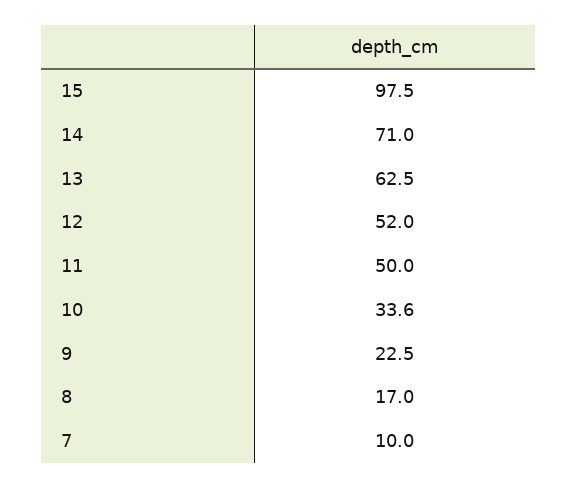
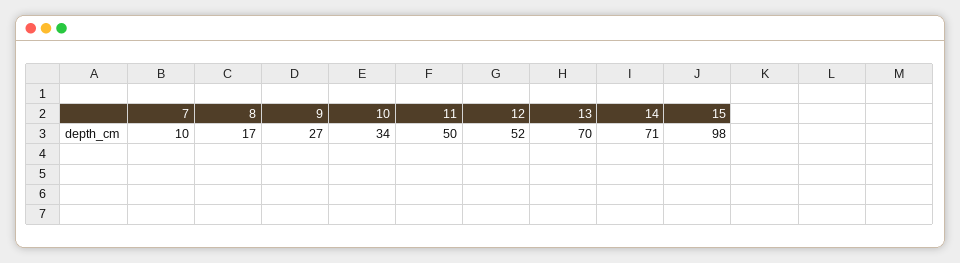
13: 62.5 -> 70
9: 22.5 -> 27

